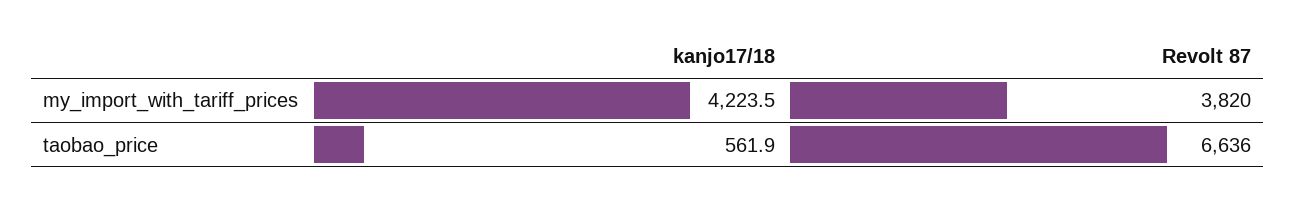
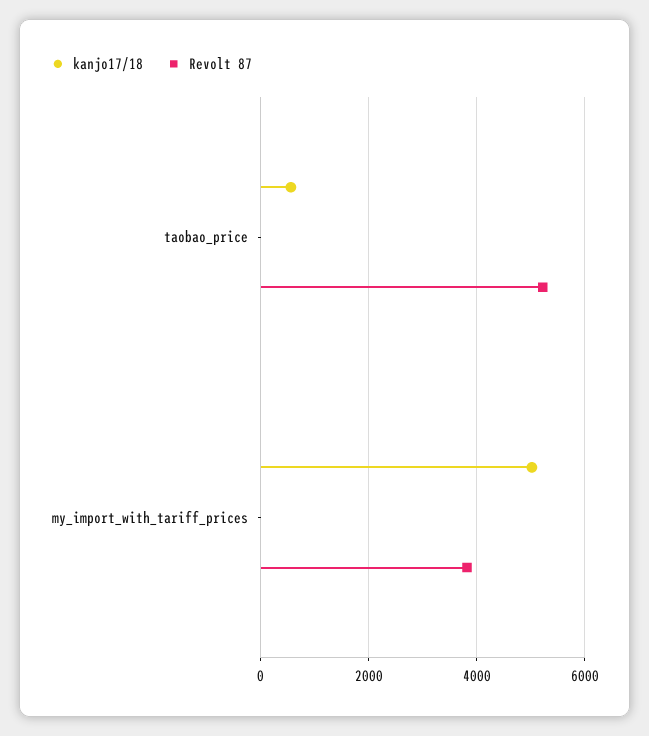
kanjo17/18, my_import_with_tariff_prices: 4223.5 -> 5000
Revolt 87, taobao_price: 6636 -> 5200

